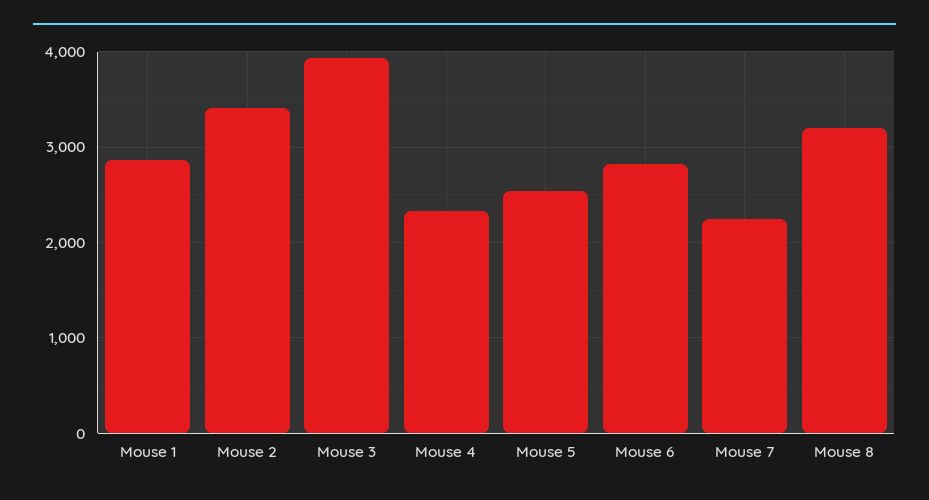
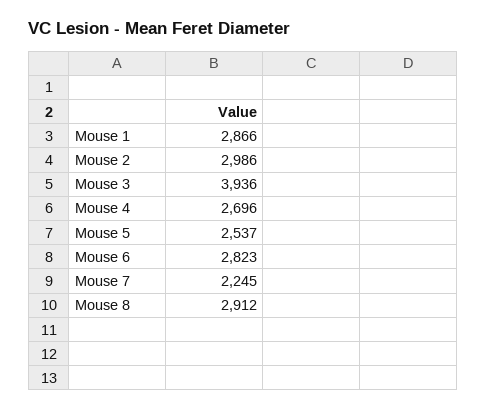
Mouse 2: 3400 -> 2986
Mouse 4: 2300 -> 2696
Mouse 8: 3200 -> 2912

